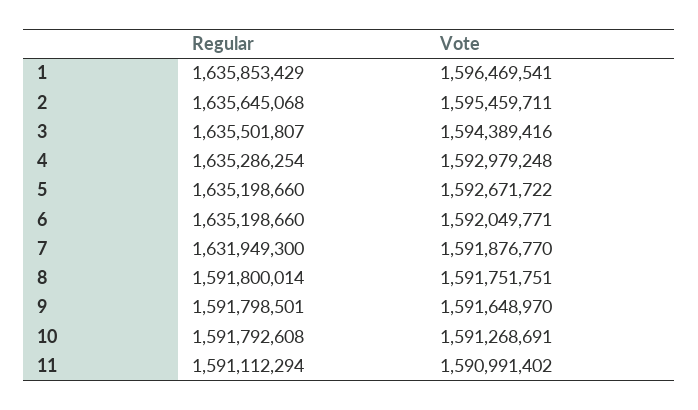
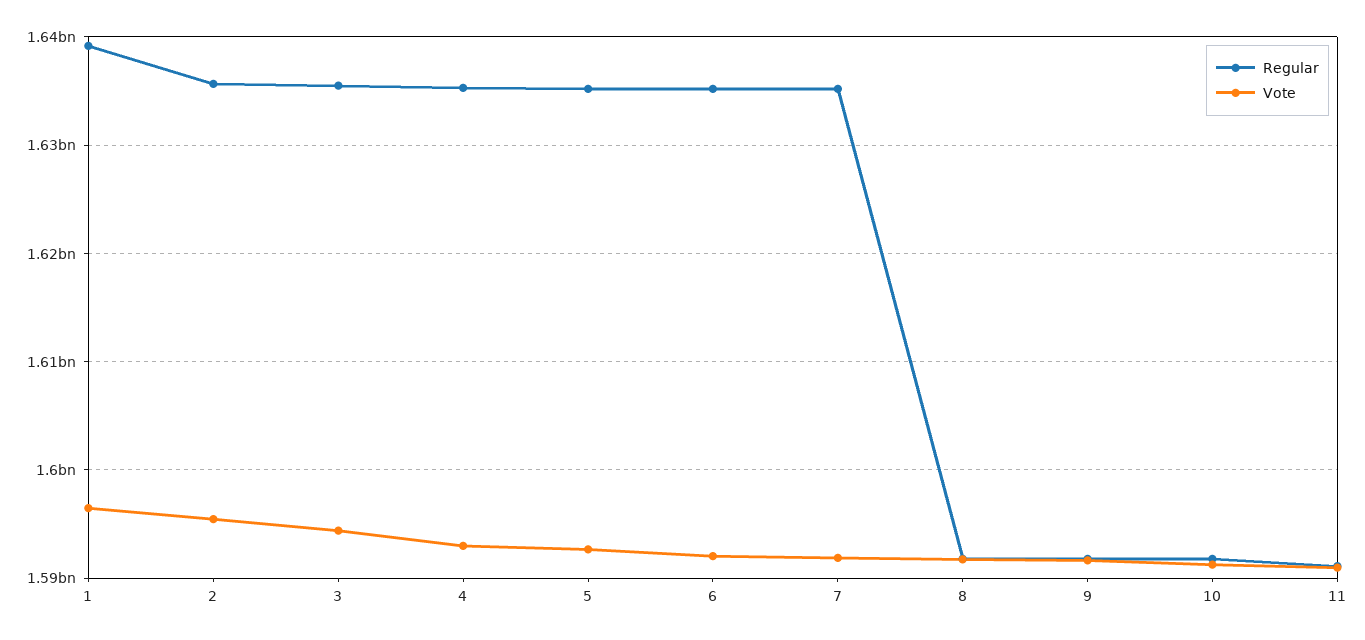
Regular, 1: 1635853429 -> 1639000000
Regular, 7: 1631949300 -> 1635000000

